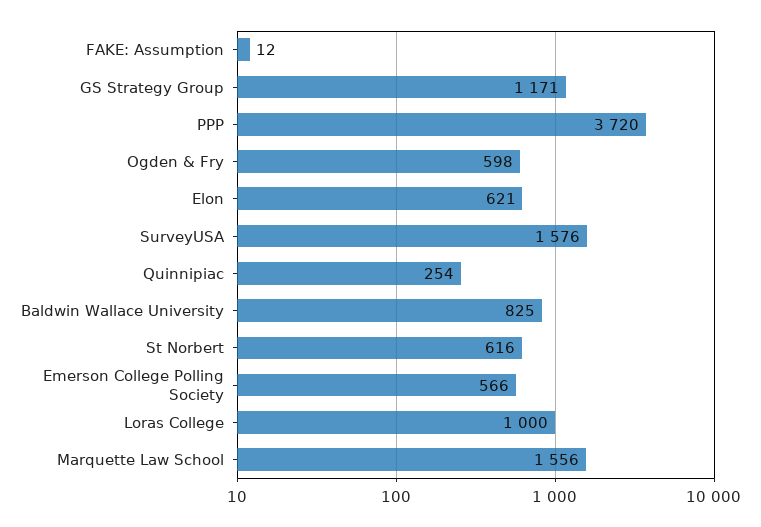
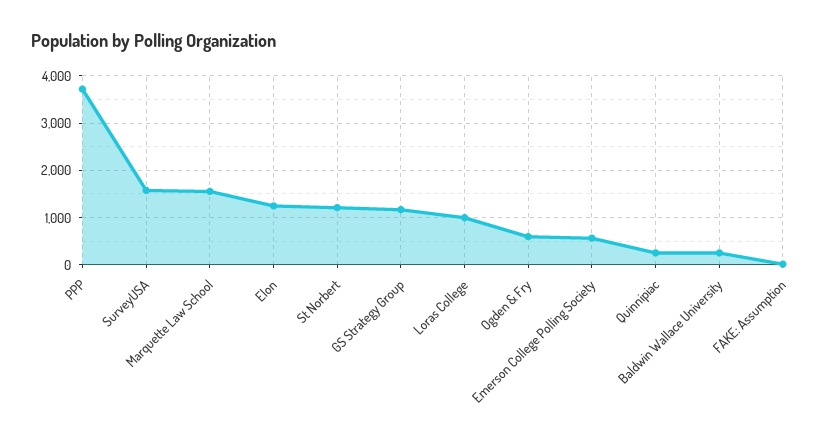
Elon: 621 -> 1200
Baldwin Wallace University: 825 -> 200
St Norbert: 616 -> 1200

